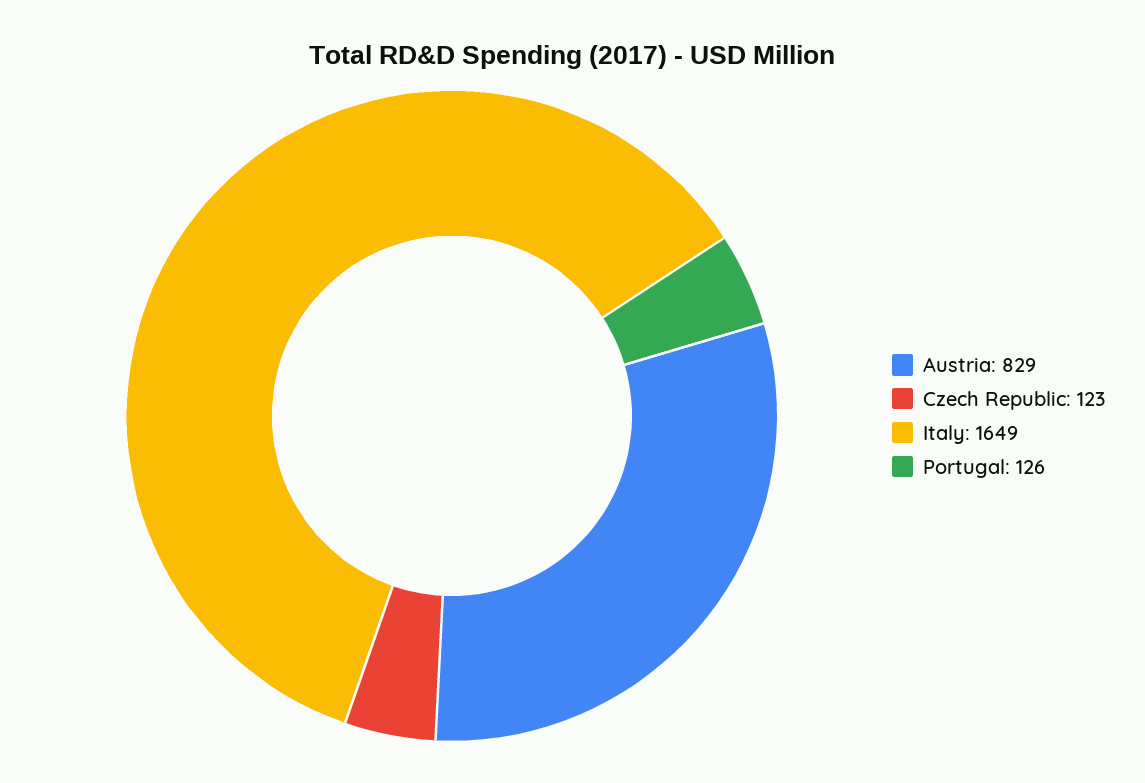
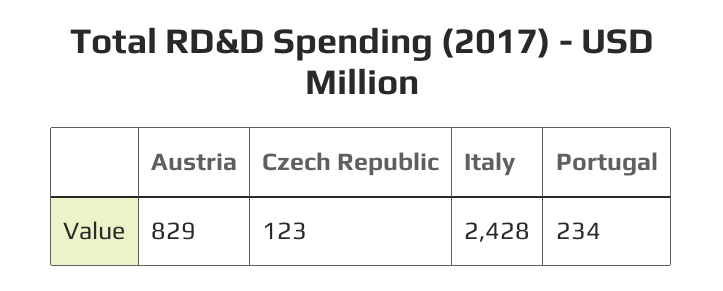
Italy: 1649 -> 2428
Portugal: 126 -> 234

